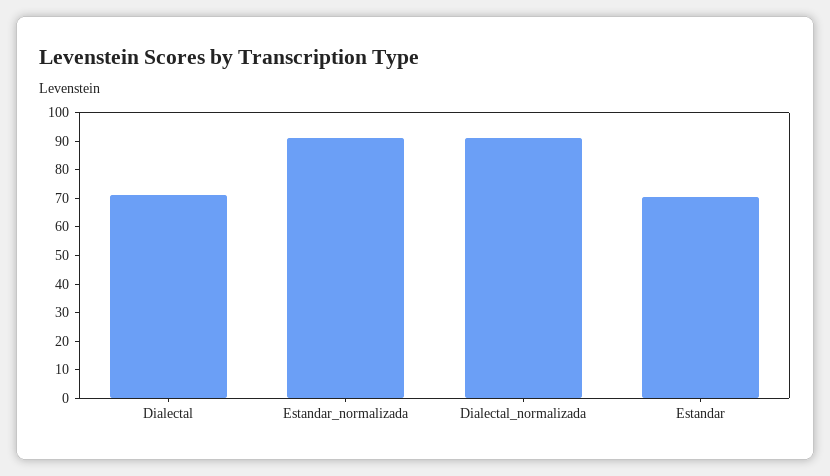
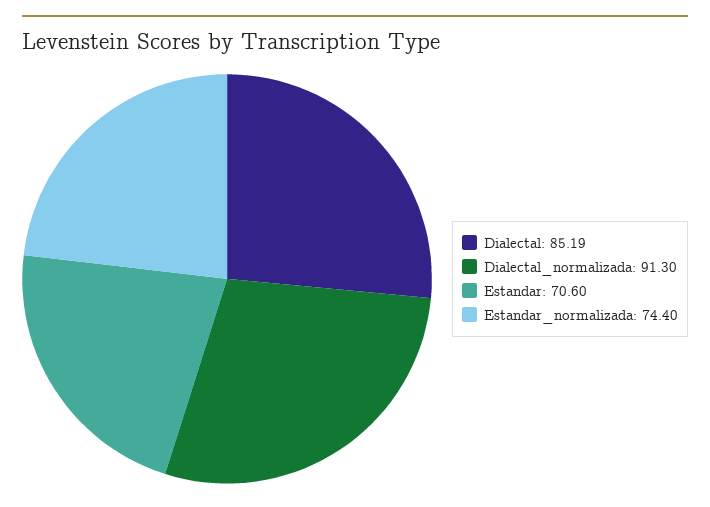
Dialectal: 70 -> 85.19
Estandar_normalizada: 90 -> 74.4

